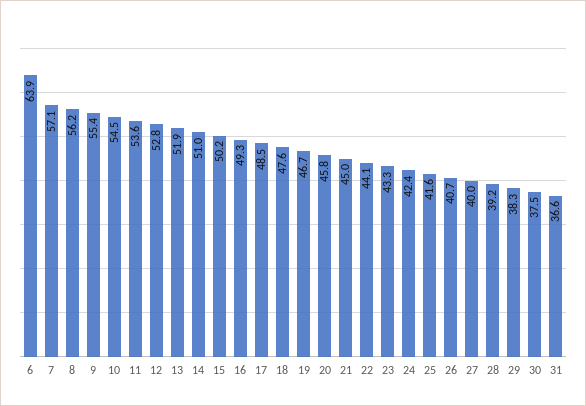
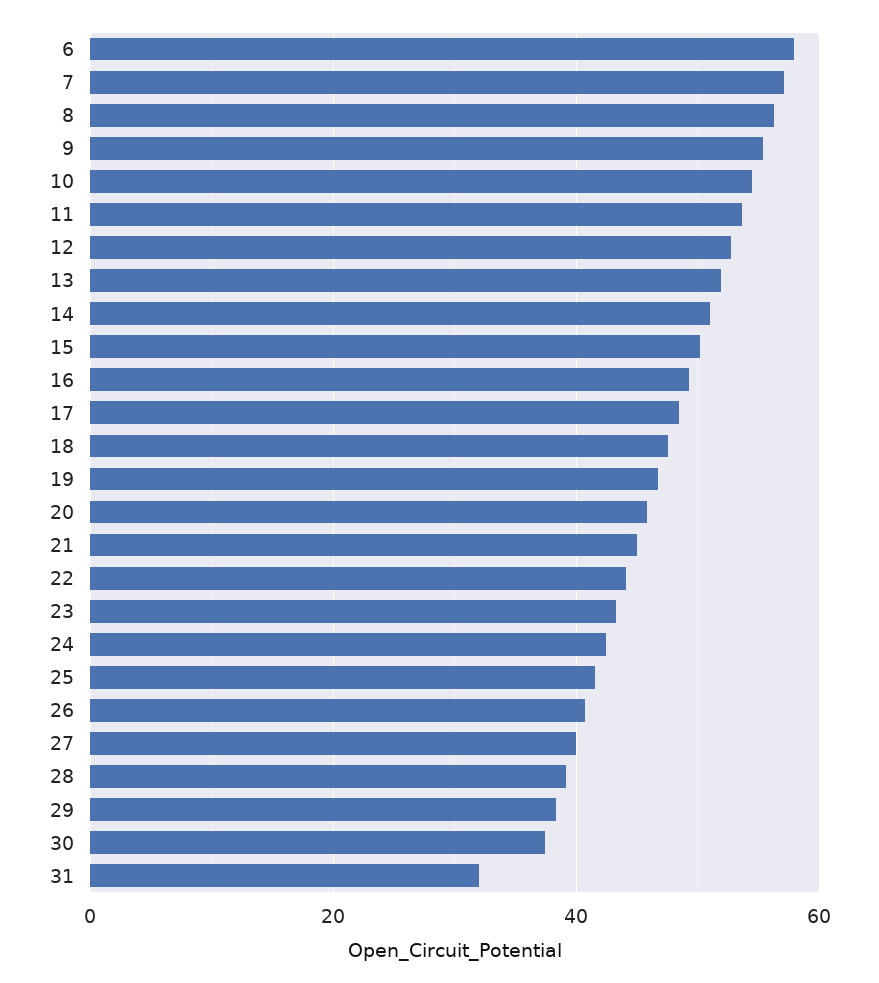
6: 63.9 -> 58
31: 36.6 -> 32

